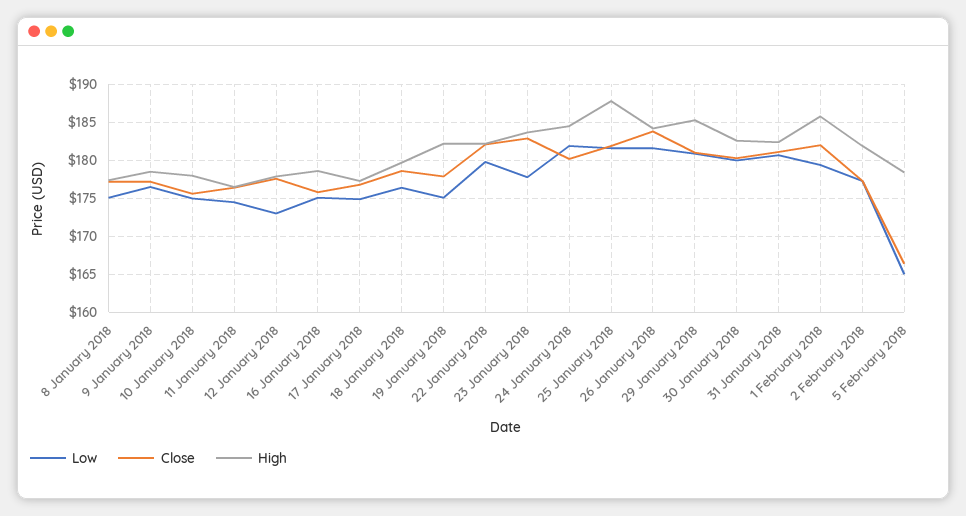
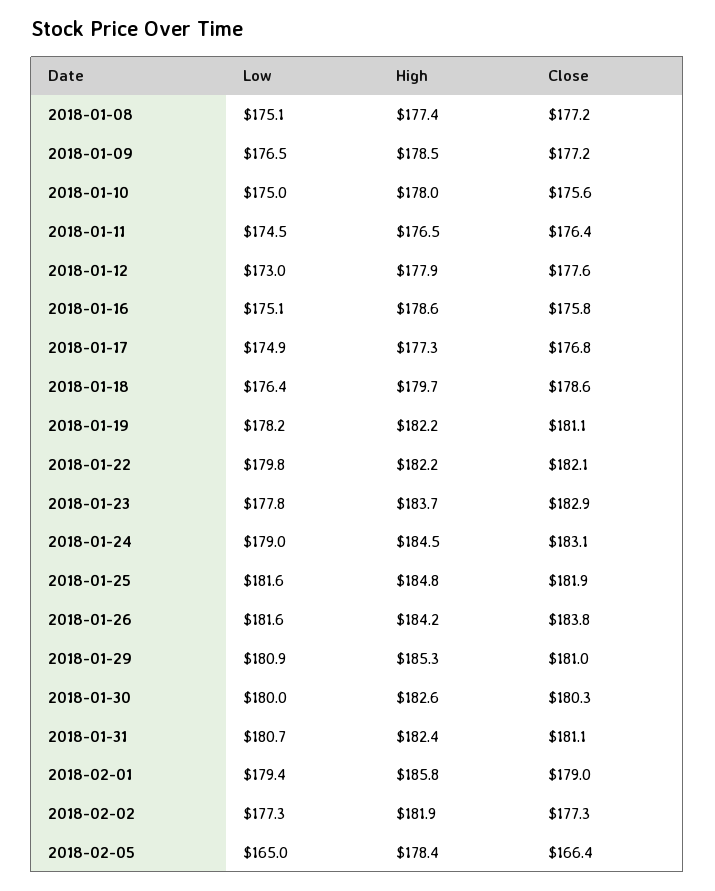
Low, 19 January 2018: 175 -> 178.2
Close, 19 January 2018: 178 -> 181.1
Low, 24 January 2018: 182 -> 179
Close, 24 January 2018: 180 -> 183.1
High, 25 January 2018: 188 -> 184.8
Close, 1 February 2018: 182 -> 179

